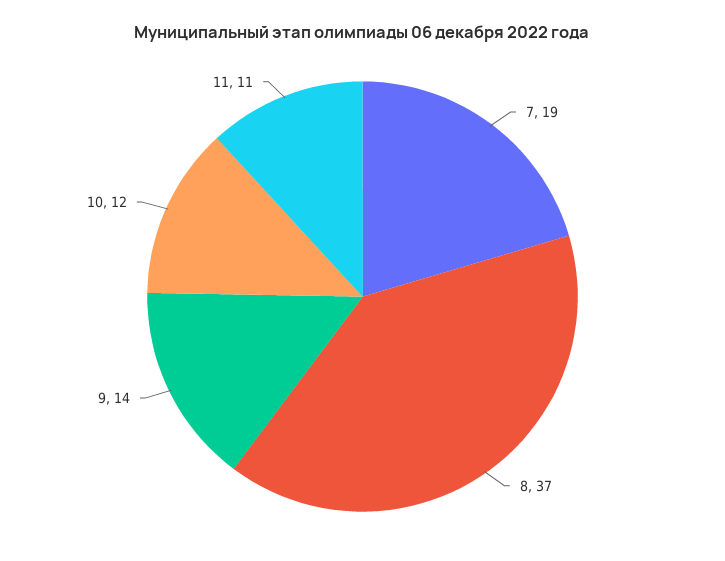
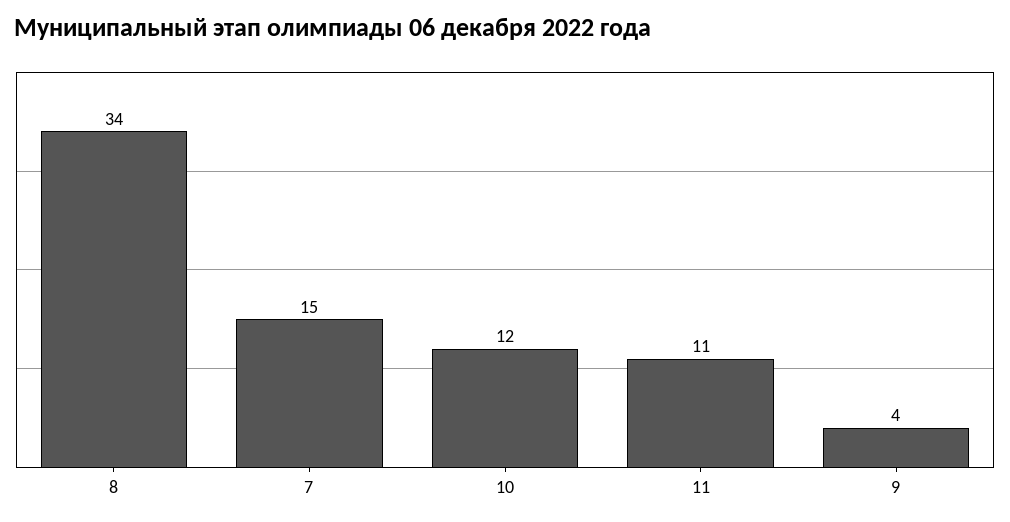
7: 19 -> 15
8: 37 -> 34
9: 14 -> 4

